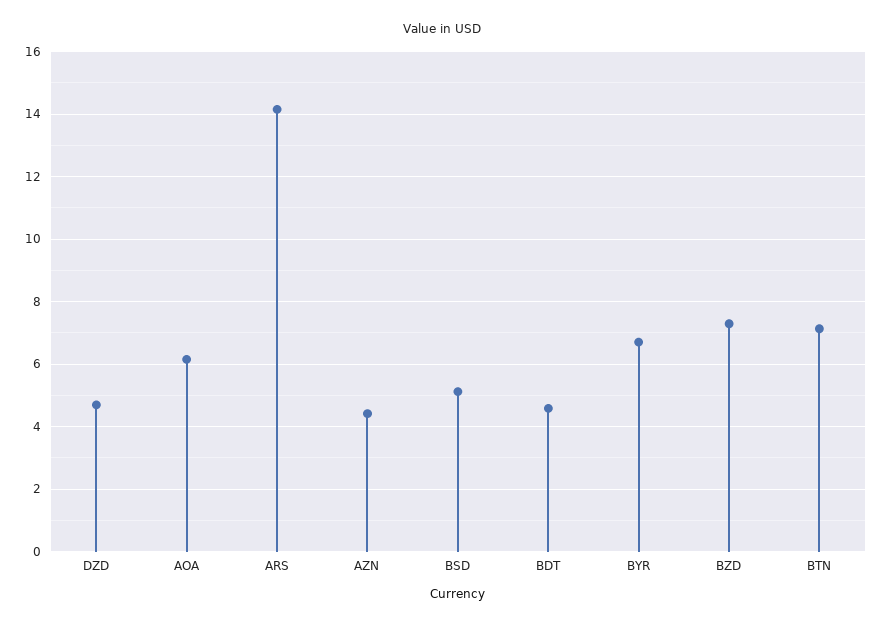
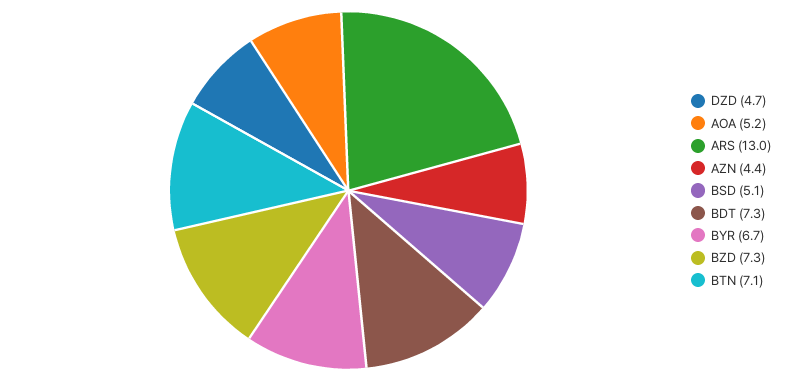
AOA: 6.2 -> 5.2
ARS: 14.2 -> 13
BDT: 4.6 -> 7.3

